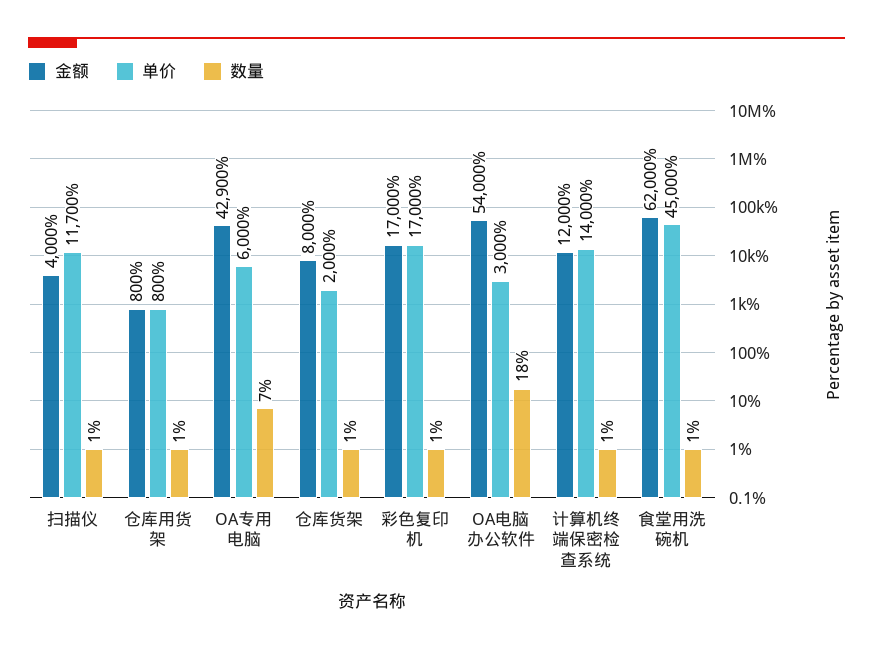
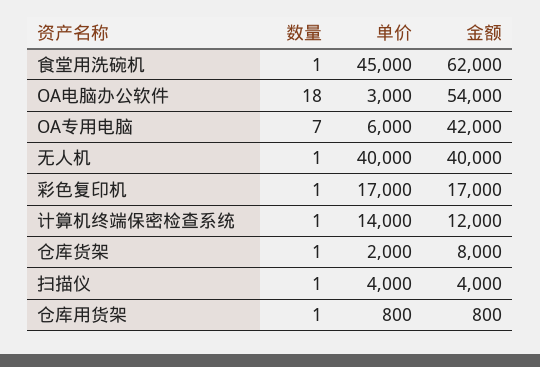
单价, 扫描仪: 11700 -> 4000
金额, OA专用电脑: 42900 -> 42000
数量, 无人机: none -> 1
单价, 无人机: none -> 40000
金额, 无人机: none -> 40000

